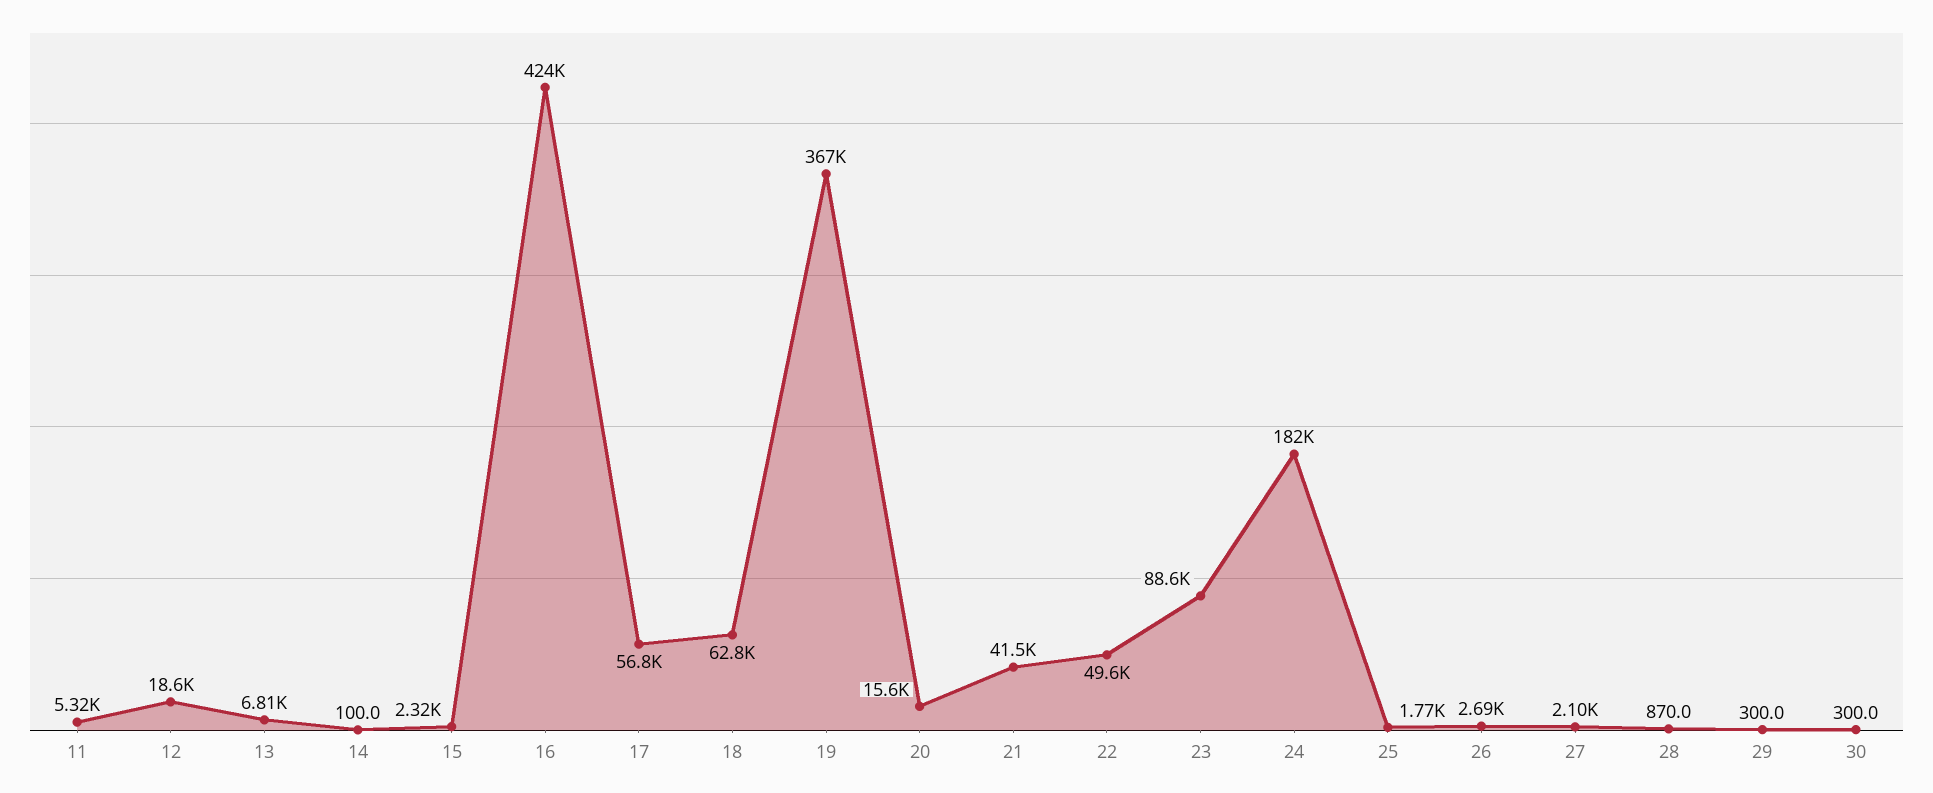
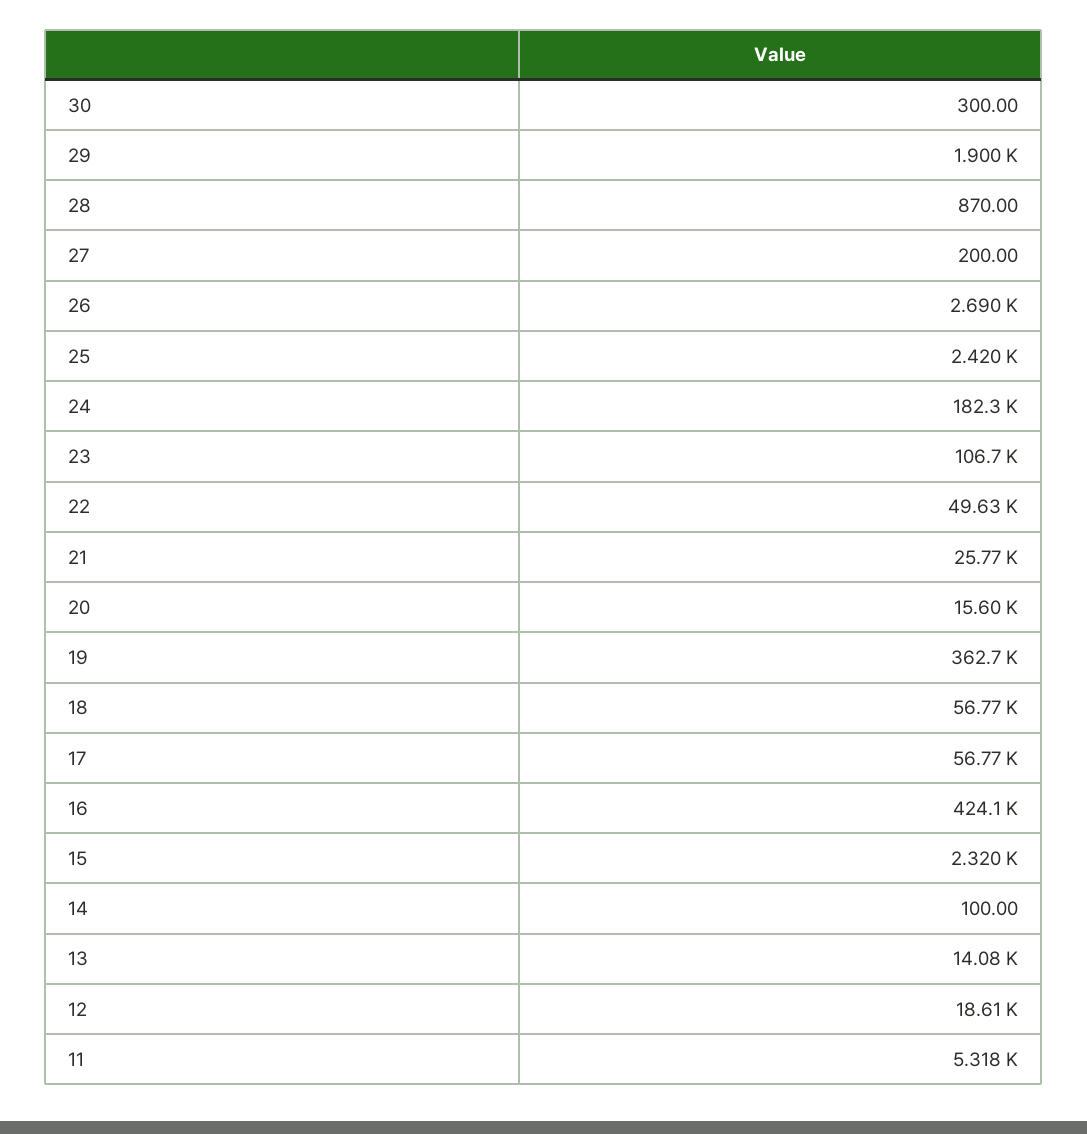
13: 6810 -> 14080
18: 62800 -> 56770
19: 367000 -> 362700
21: 41500 -> 25770
23: 88600 -> 106700
25: 1770 -> 2420
27: 2100 -> 200
29: 300 -> 1900

